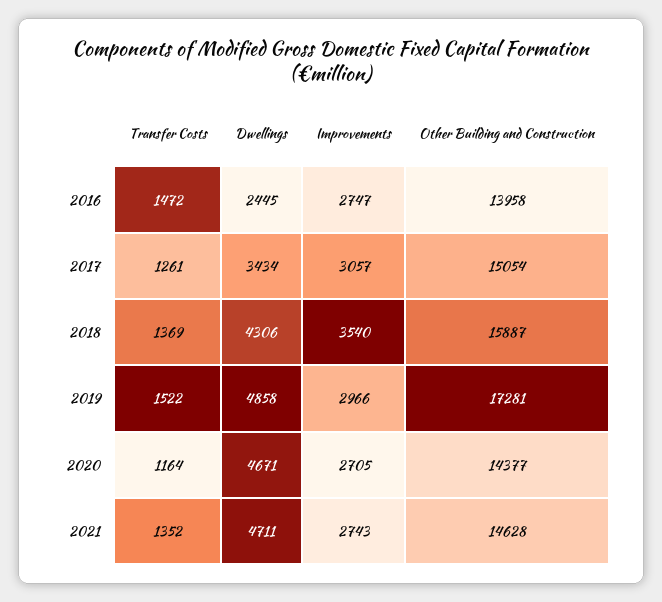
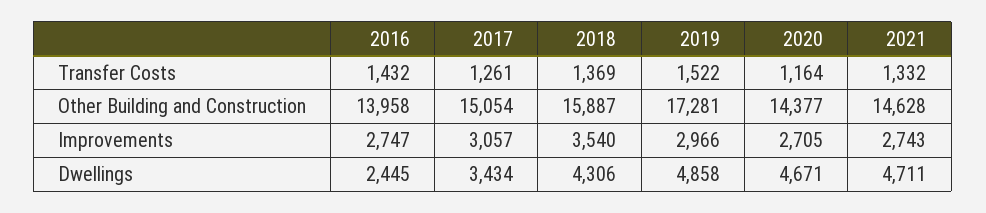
Transfer Costs, 2016: 1472 -> 1432
Transfer Costs, 2021: 1352 -> 1332

